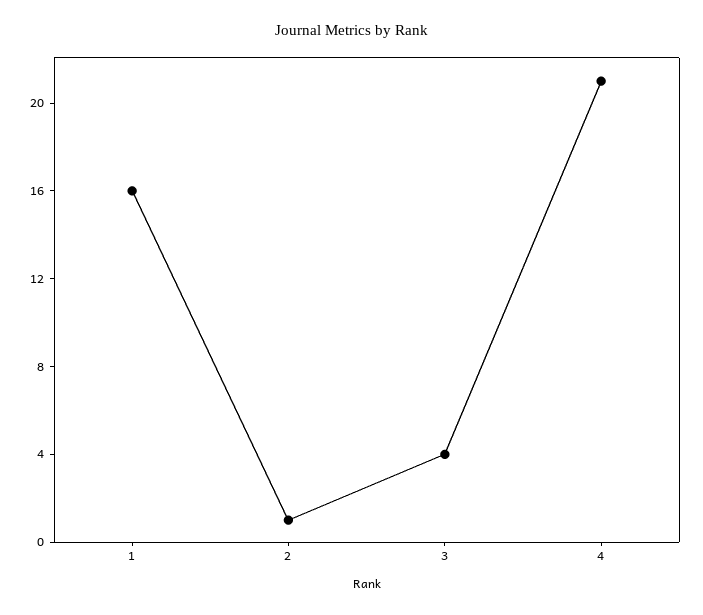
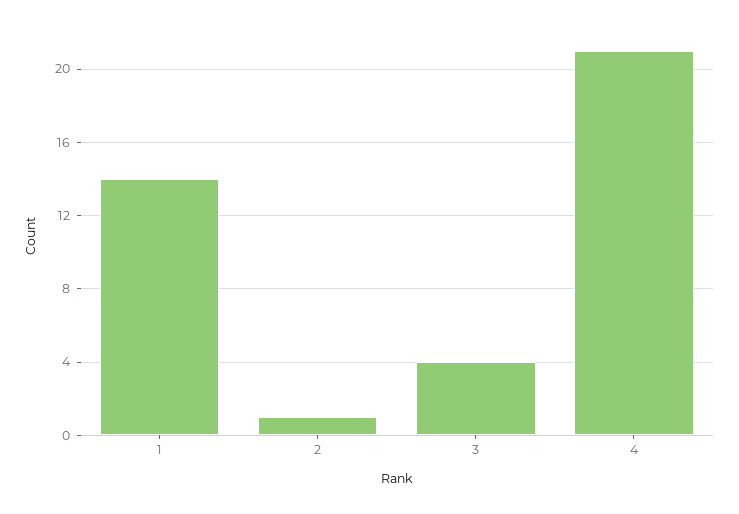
1: 16 -> 14

